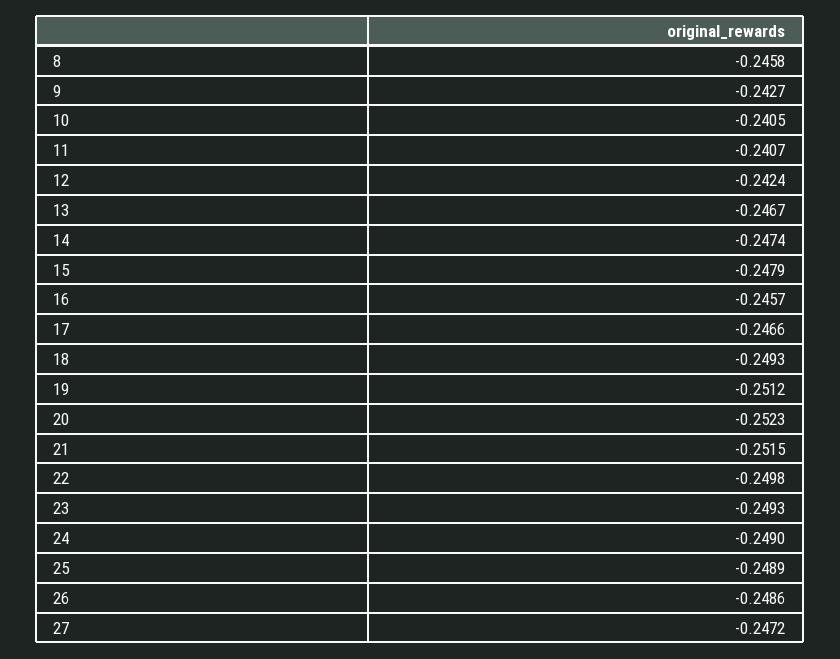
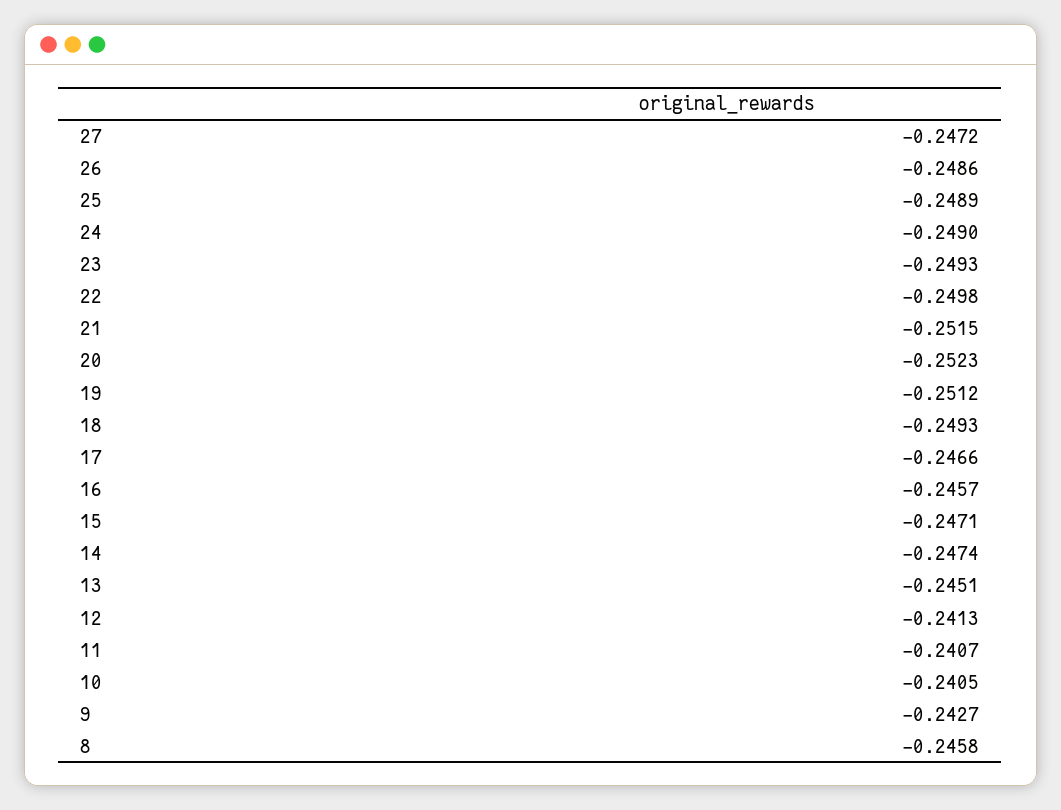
12: -0.2424 -> -0.2413
13: -0.2467 -> -0.2451
15: -0.2479 -> -0.2471

